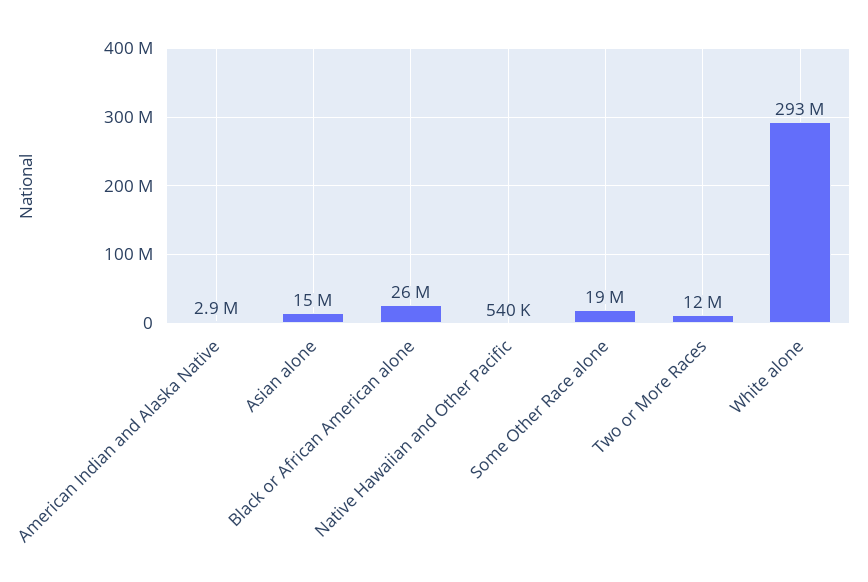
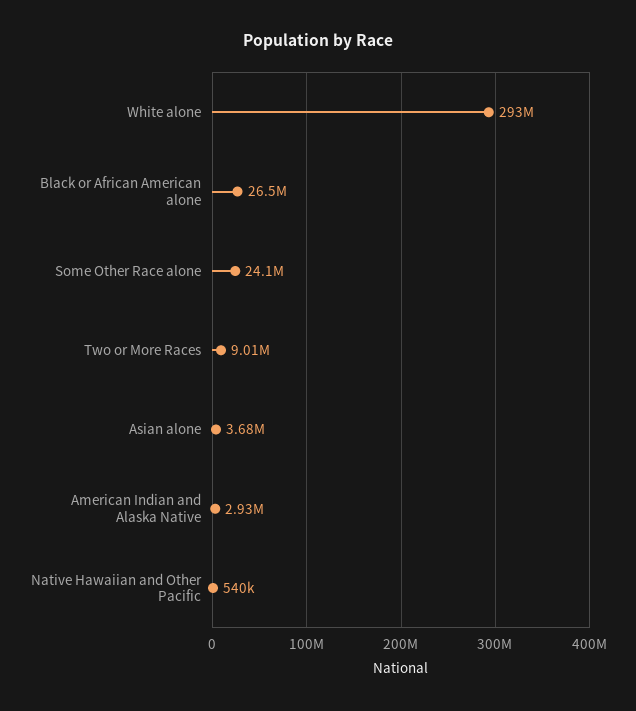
Asian alone: 15000000 -> 3680000
Some Other Race alone: 19000000 -> 24100000
Two or More Races: 12000000 -> 9010000

